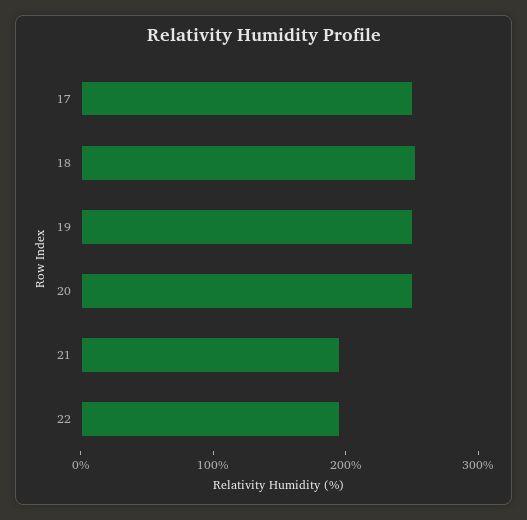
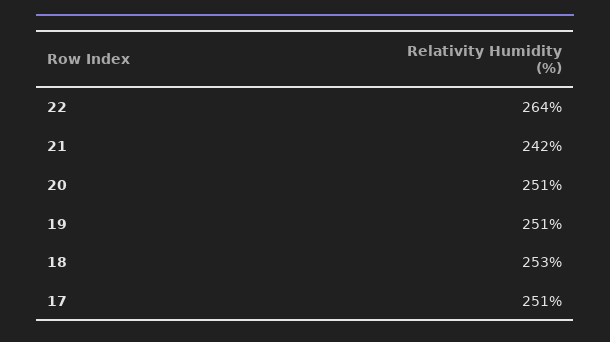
21: 200 -> 242
22: 200 -> 264

